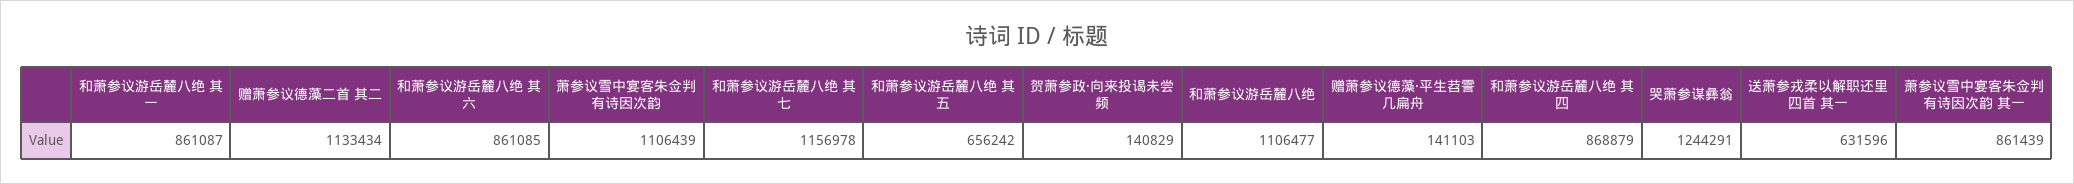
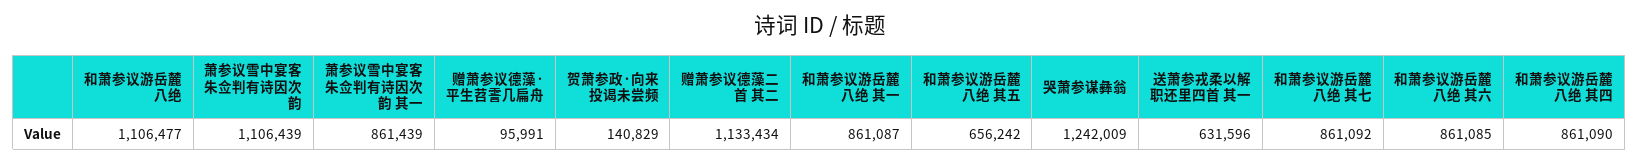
和萧参议游岳麓八绝 其七: 1156978 -> 861092
赠萧参议德藻·平生苕霅几扁舟: 141103 -> 95991
和萧参议游岳麓八绝 其四: 868879 -> 861090
哭萧参谋彝翁: 1244291 -> 1242009

